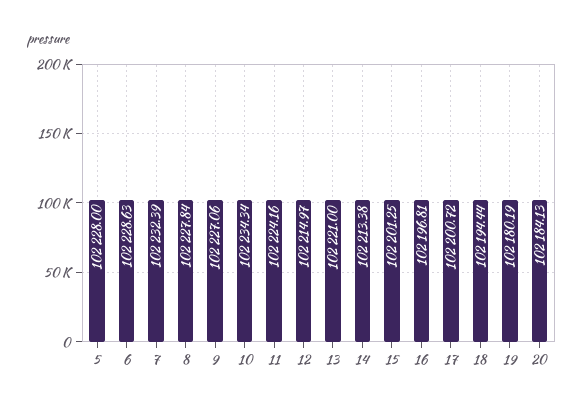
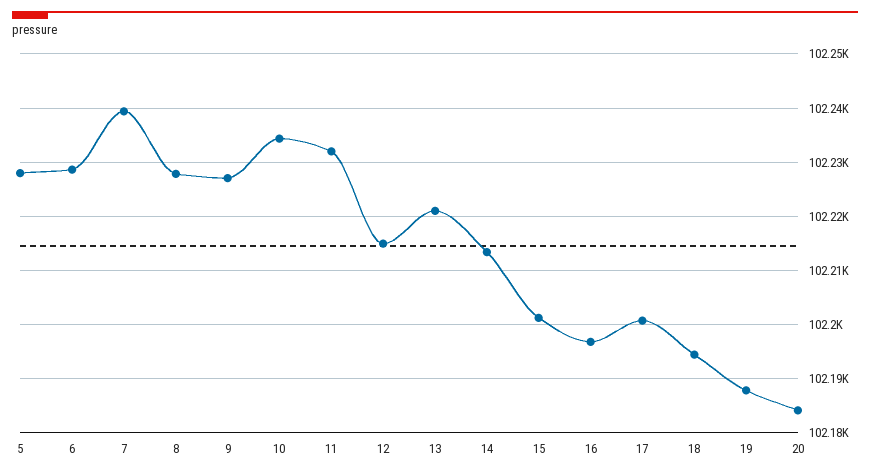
7: 102232.39 -> 102240
11: 102224.16 -> 102232
19: 102180.19 -> 102188

